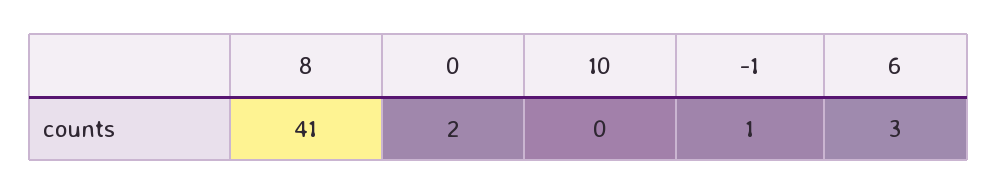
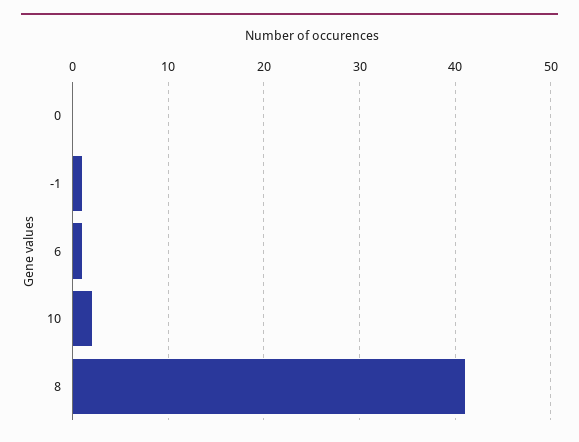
0: 2 -> 0
10: 0 -> 2
6: 3 -> 1

